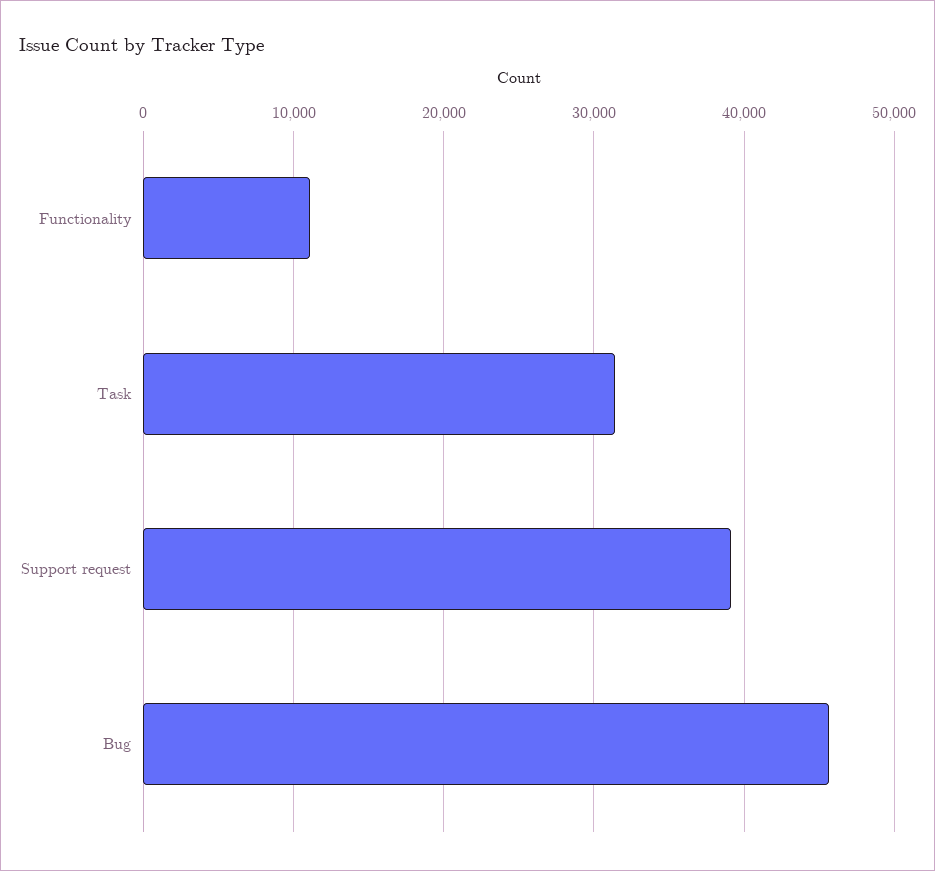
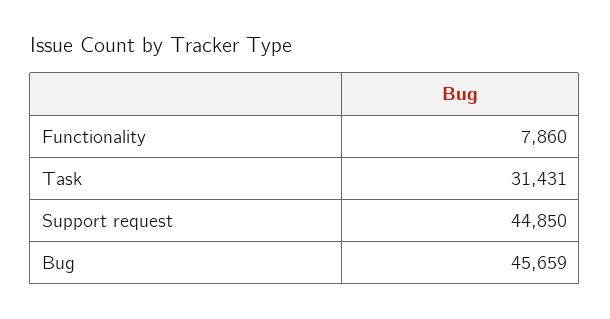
Functionality: 11000 -> 7860
Support request: 39000 -> 44850

